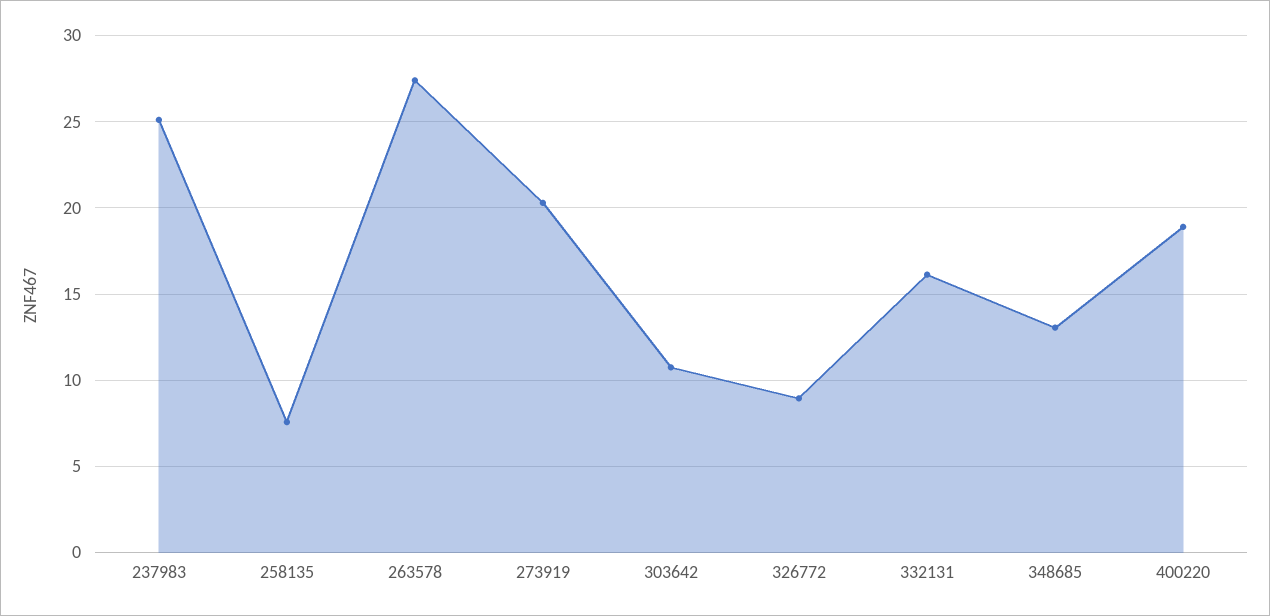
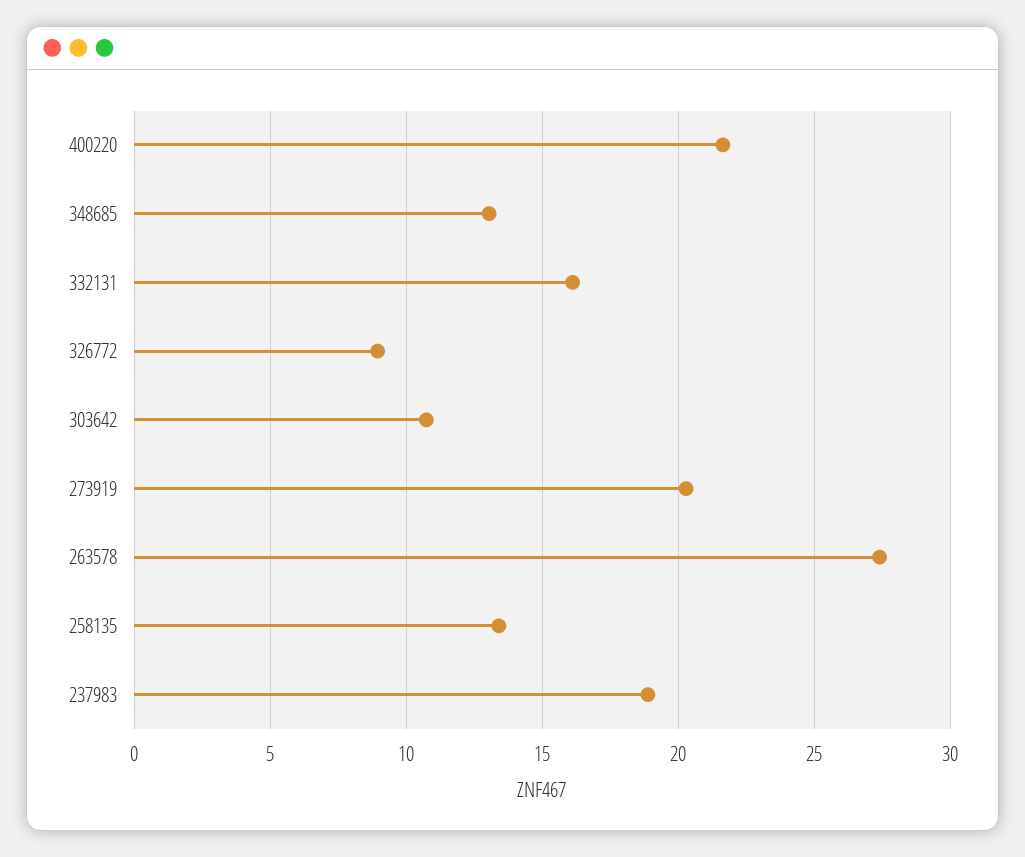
237983: 25 -> 19
258135: 7.5 -> 13.5
400220: 19 -> 21.5

